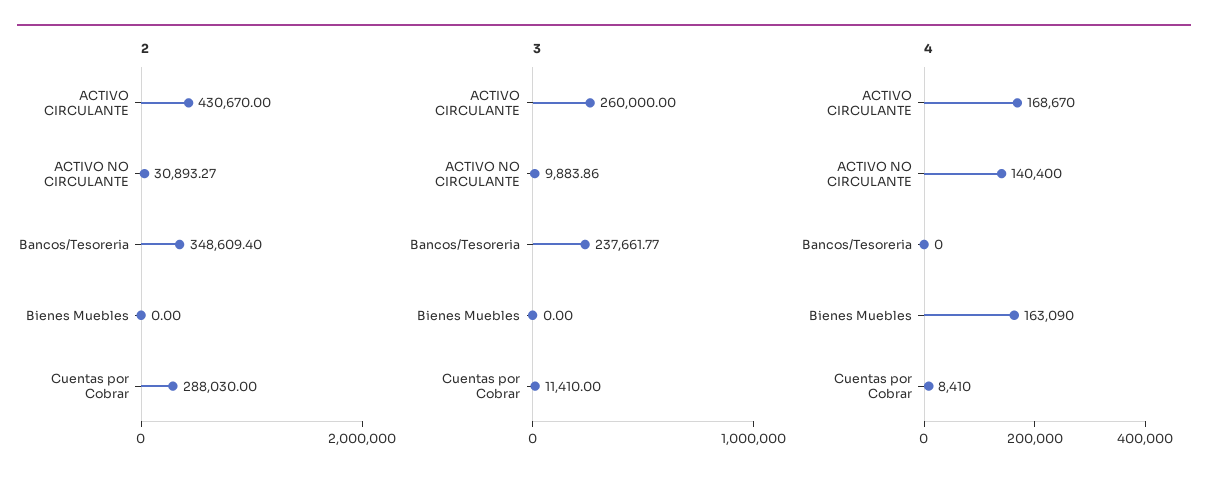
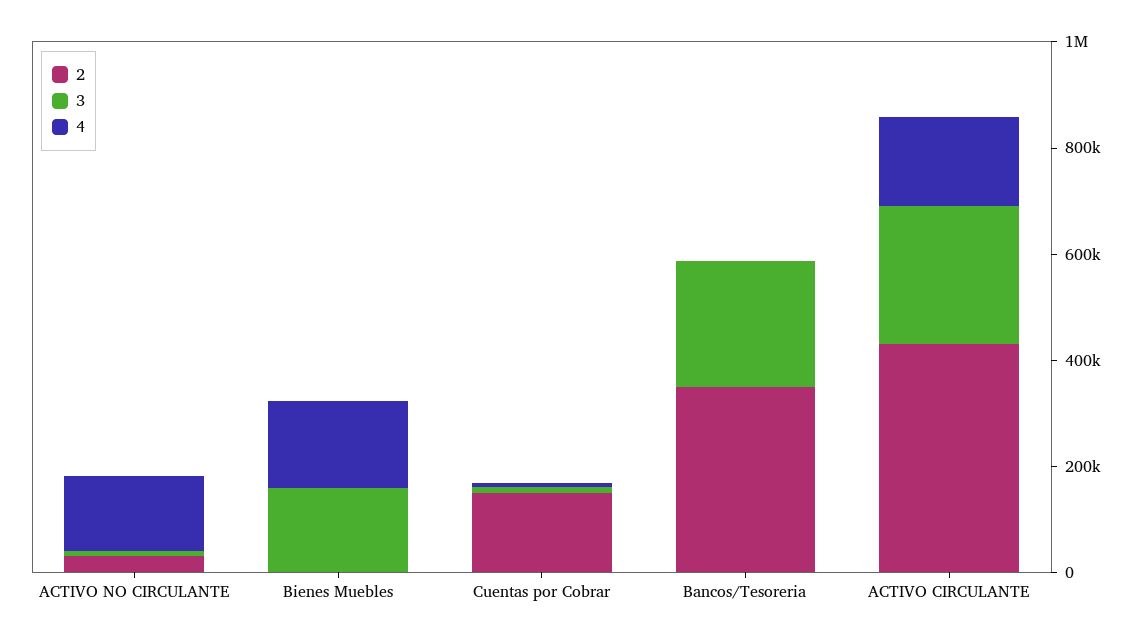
2, Cuentas por Cobrar: 288030 -> 150000
3, Bienes Muebles: 0 -> 150000

